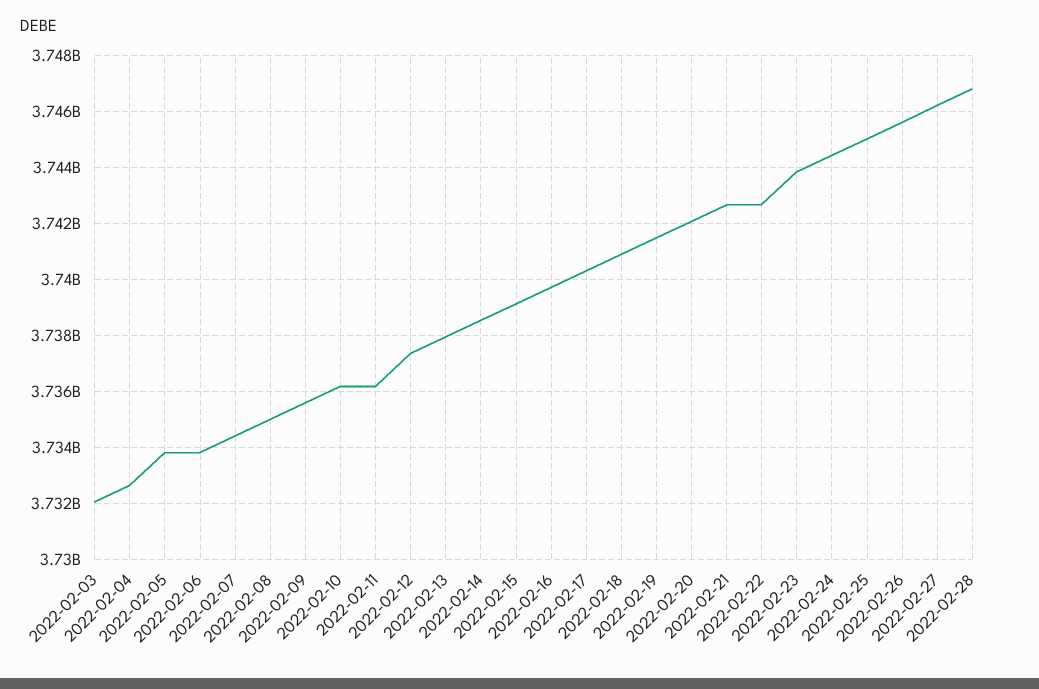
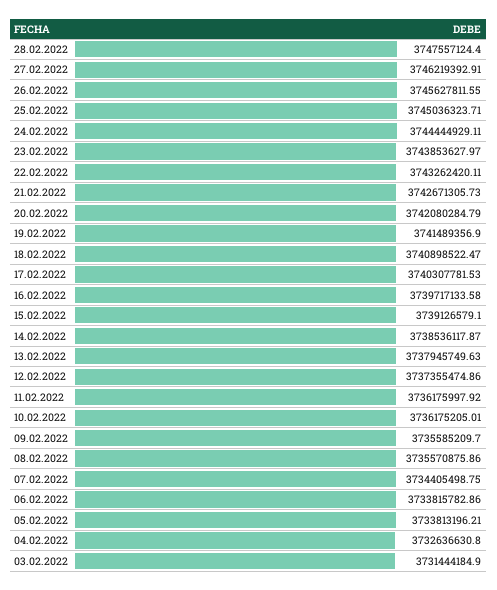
2022-02-03: 3732000000 -> 3731444184.9
2022-02-08: 3735000000 -> 3735570875.86
2022-02-22: 3742750000 -> 3743262420.11
2022-02-28: 3746750000 -> 3747557124.4

